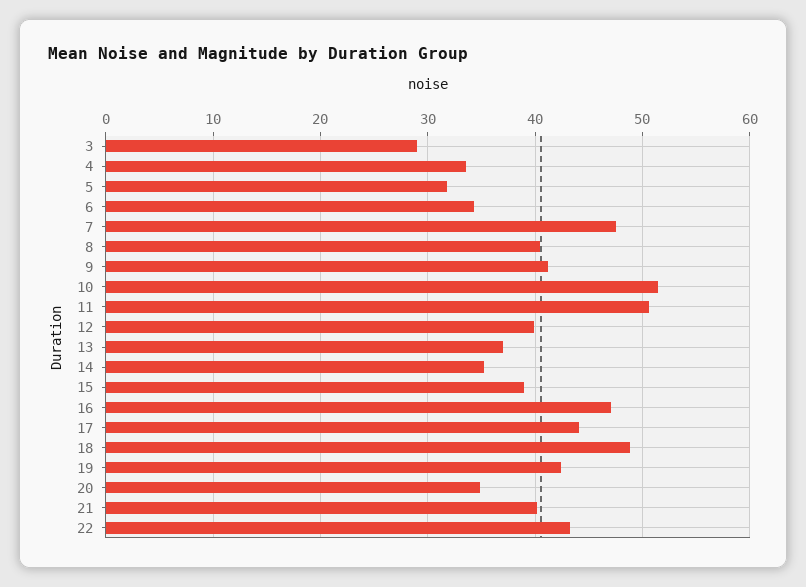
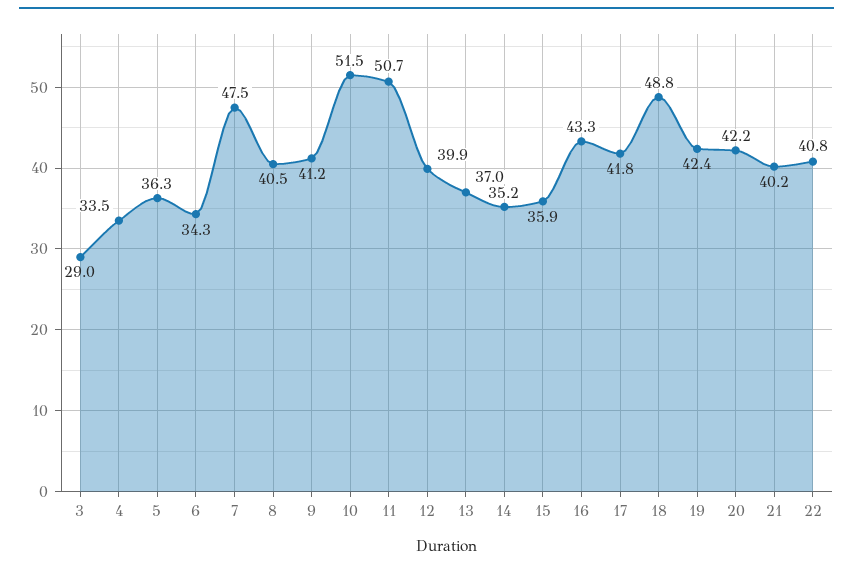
5: 32 -> 36.3
15: 39 -> 35.9
16: 47 -> 43.3
17: 44 -> 41.8
20: 35 -> 42.2
22: 43 -> 40.8

